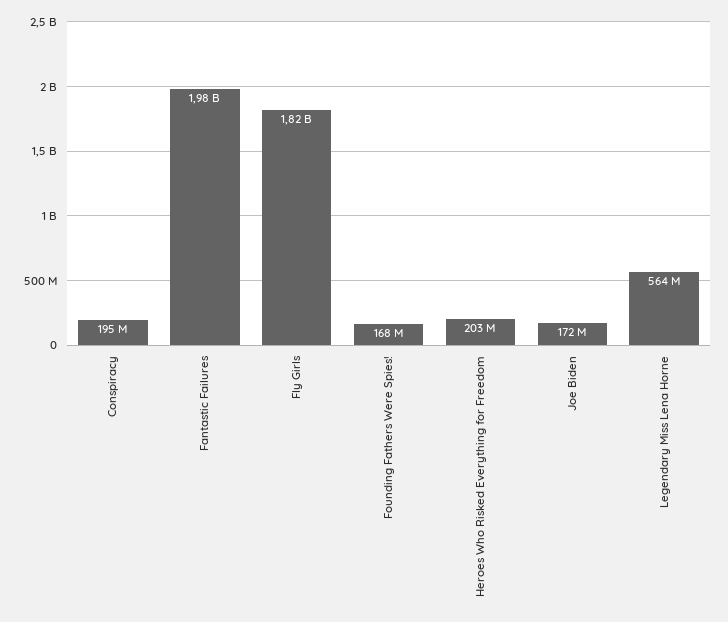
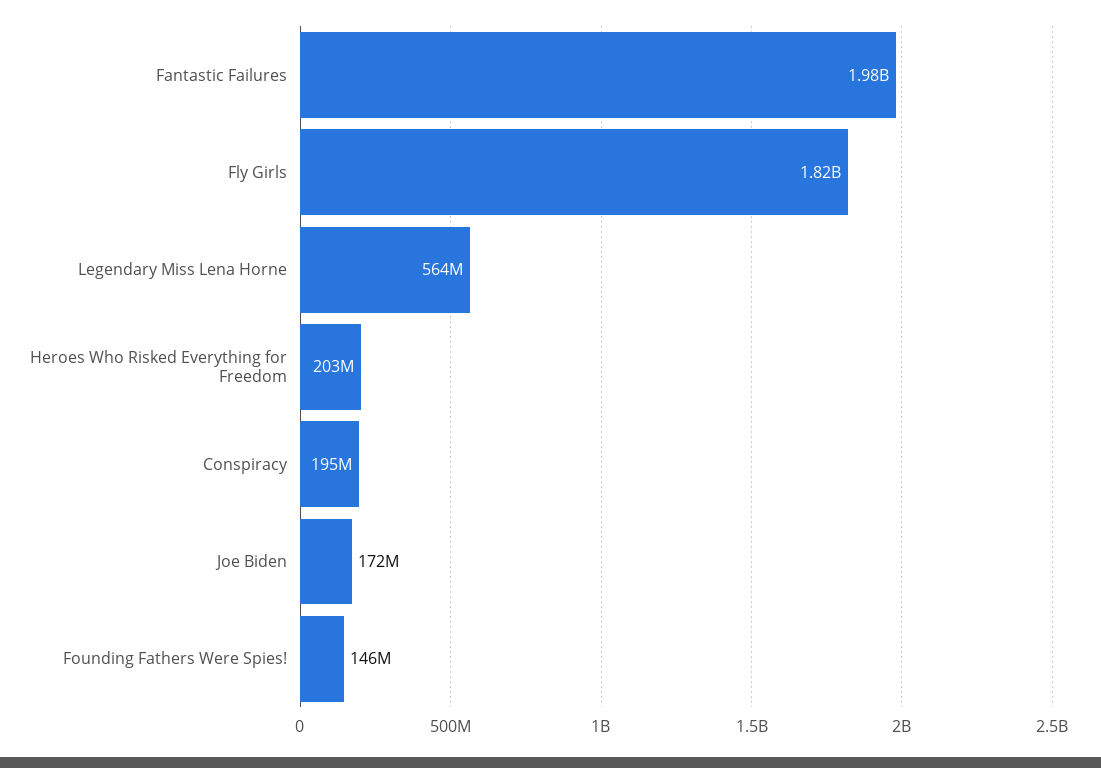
Founding Fathers Were Spies!: 168000000 -> 146000000

